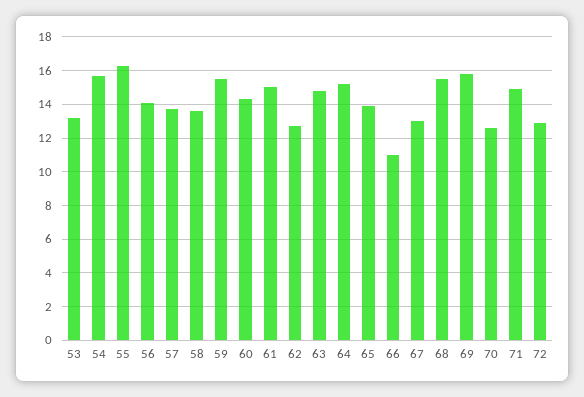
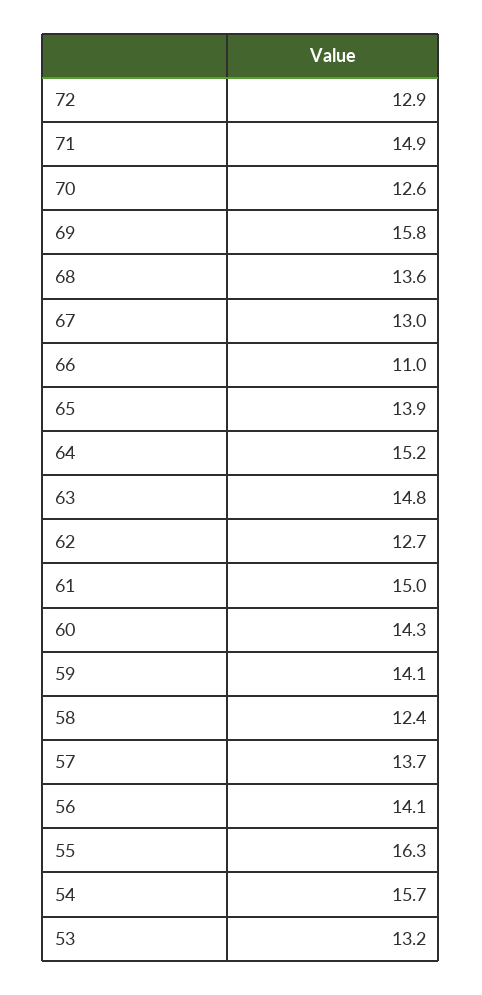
58: 13.5 -> 12.4
59: 15.5 -> 14.1
68: 15.5 -> 13.6

